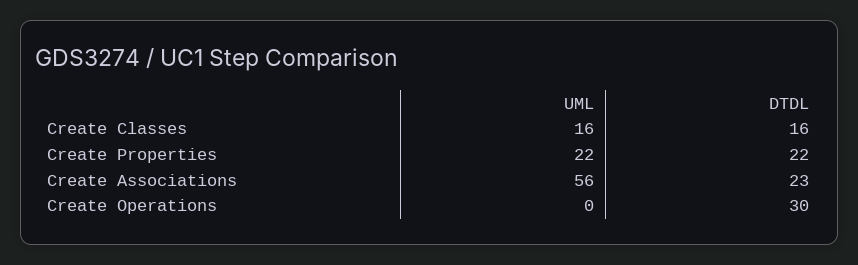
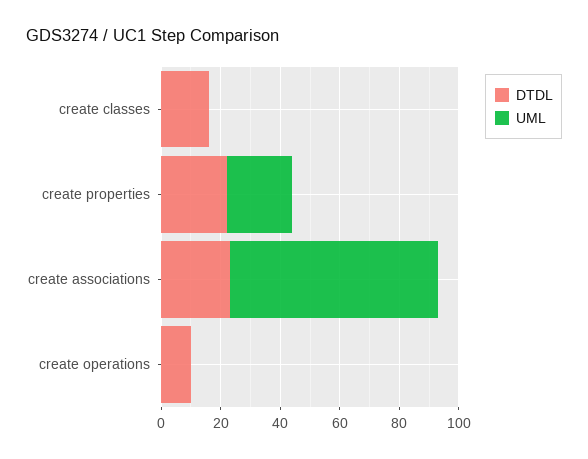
UML, Create Classes: 16 -> 0
UML, Create Associations: 56 -> 70
DTDL, Create Operations: 30 -> 10

